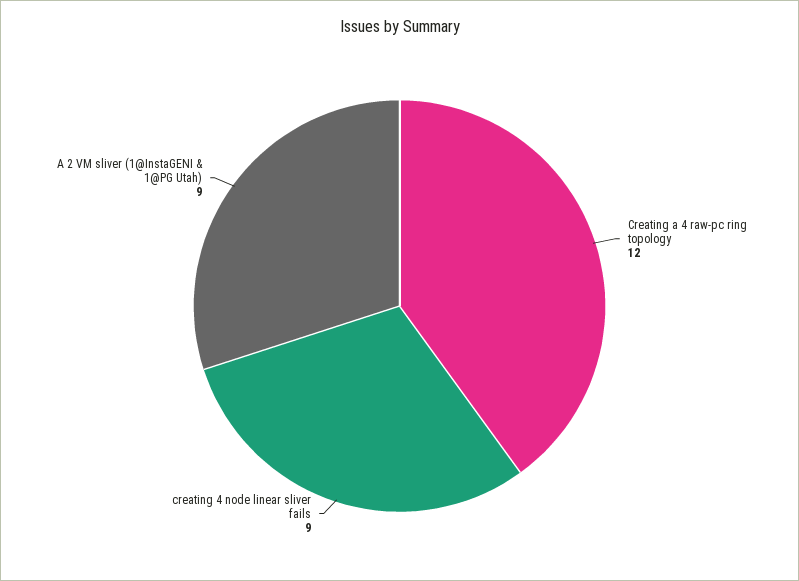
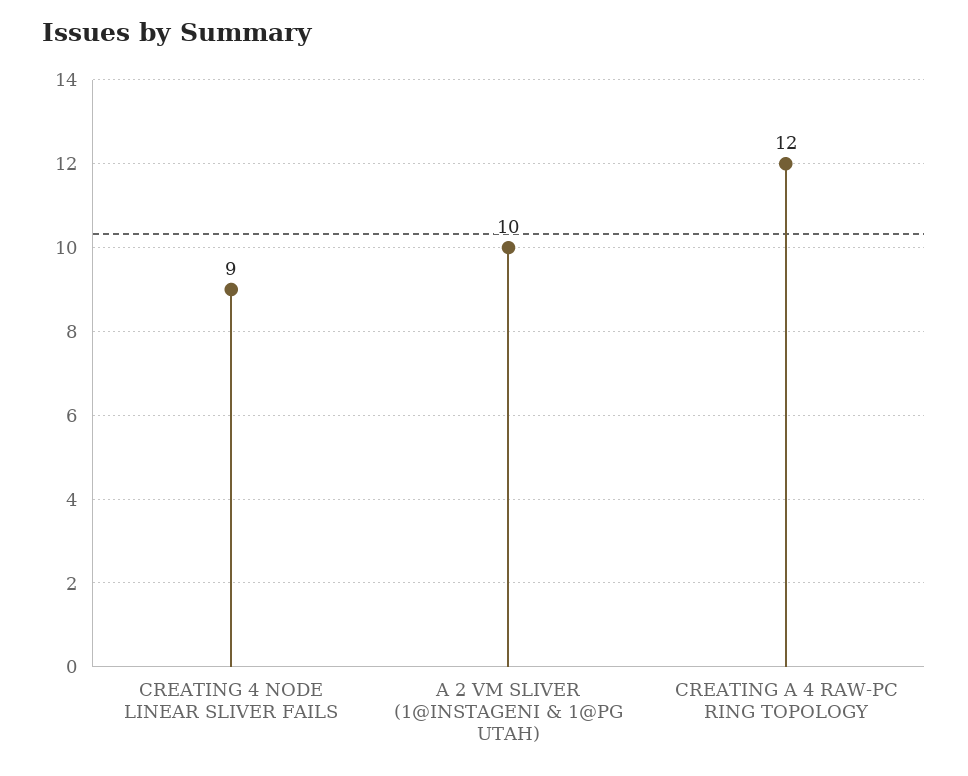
A 2 VM sliver (1@InstaGENI & 1@PG Utah): 9 -> 10

